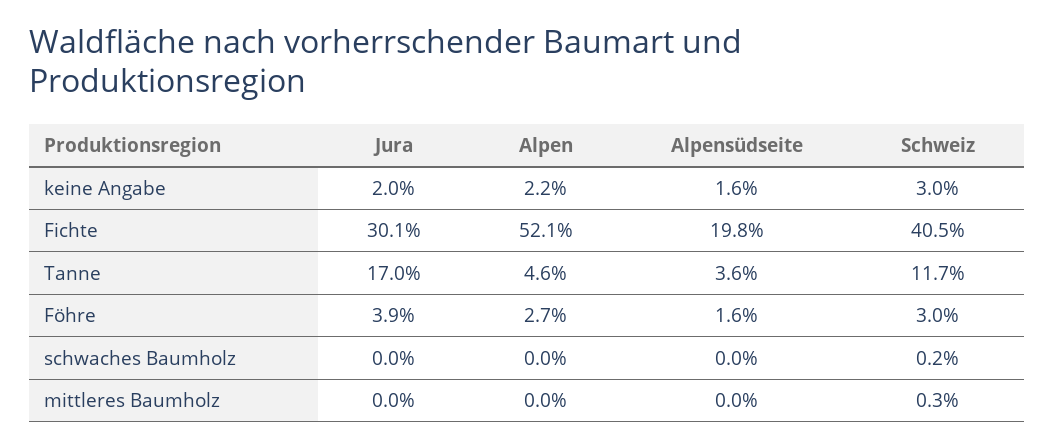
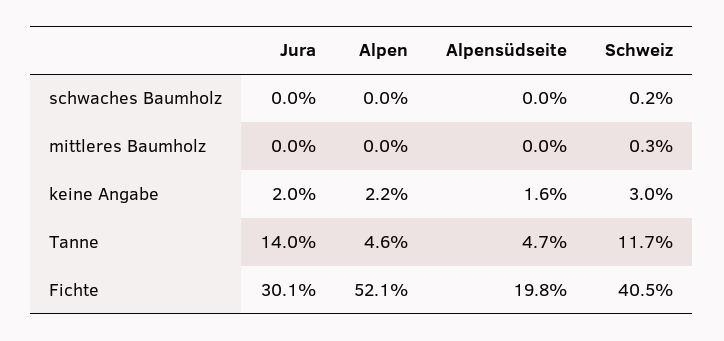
Jura, Tanne: 17 -> 14
Alpensüdseite, Tanne: 3.6 -> 4.7
Jura, Föhre: 3.9 -> none
Alpen, Föhre: 2.7 -> none
Alpensüdseite, Föhre: 1.6 -> none
Schweiz, Föhre: 3 -> none

